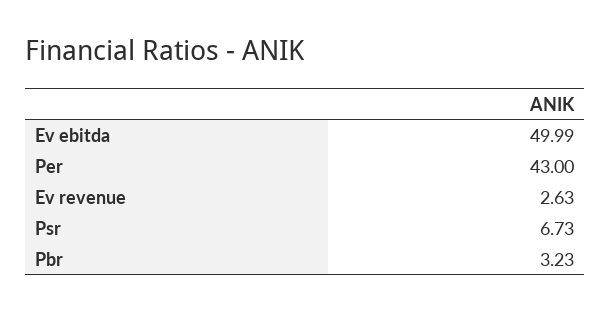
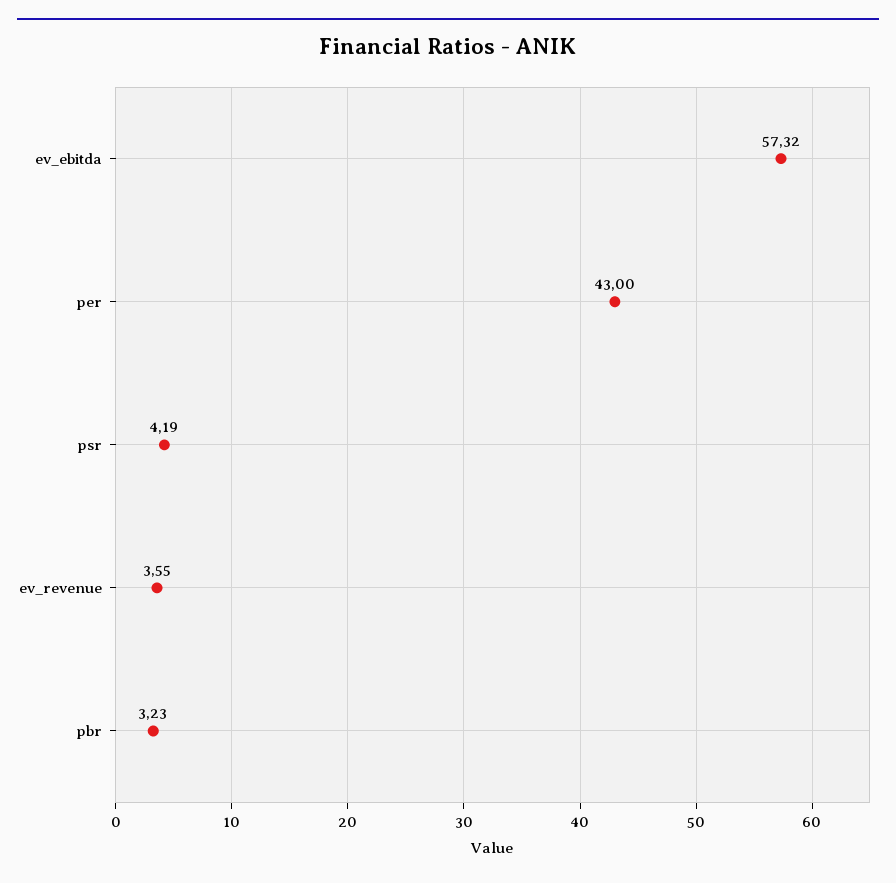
Ev ebitda: 49.99 -> 57.32
Ev revenue: 2.63 -> 3.55
Psr: 6.73 -> 4.19

